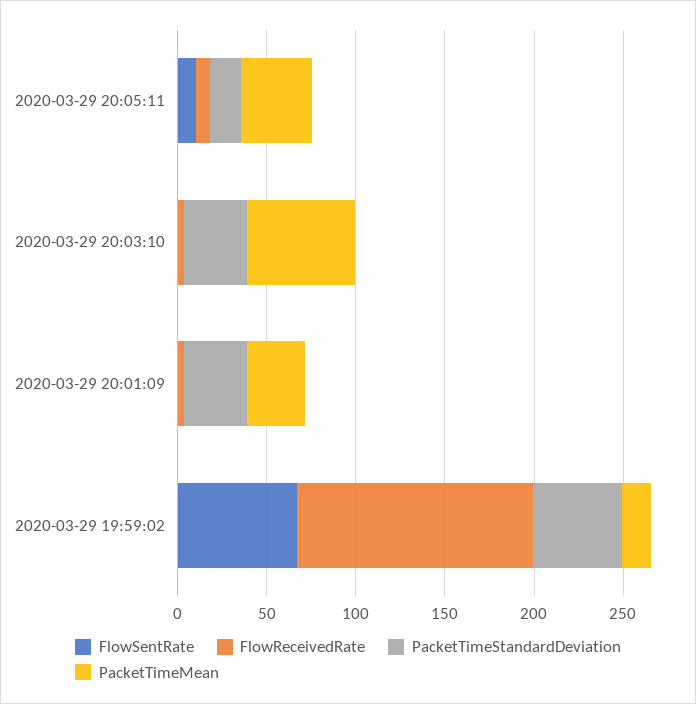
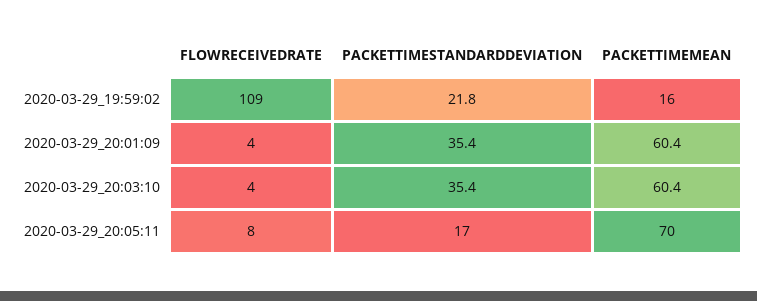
FlowSentRate, 2020-03-29 20:05:11: 10 -> none
PacketTimeMean, 2020-03-29 20:05:11: 40 -> 70
FlowSentRate, 2020-03-29 20:03:10: 0 -> none
FlowSentRate, 2020-03-29 20:01:09: 0 -> none
PacketTimeMean, 2020-03-29 20:01:09: 30 -> 60.4
FlowSentRate, 2020-03-29 19:59:02: 70 -> none
FlowReceivedRate, 2020-03-29 19:59:02: 130 -> 109
PacketTimeStandardDeviation, 2020-03-29 19:59:02: 50 -> 21.8

